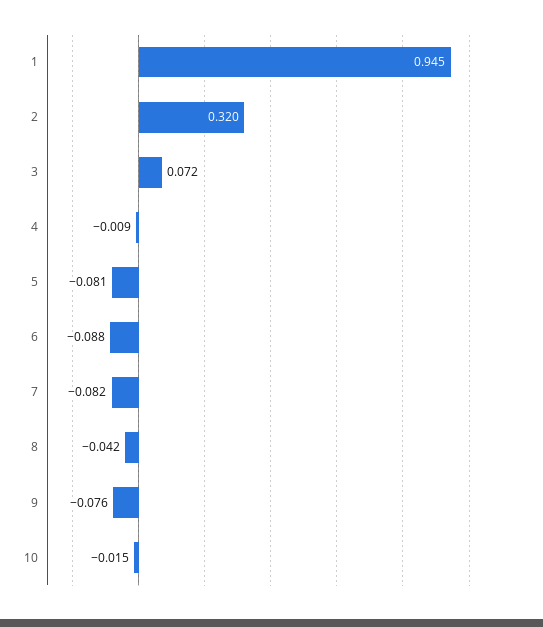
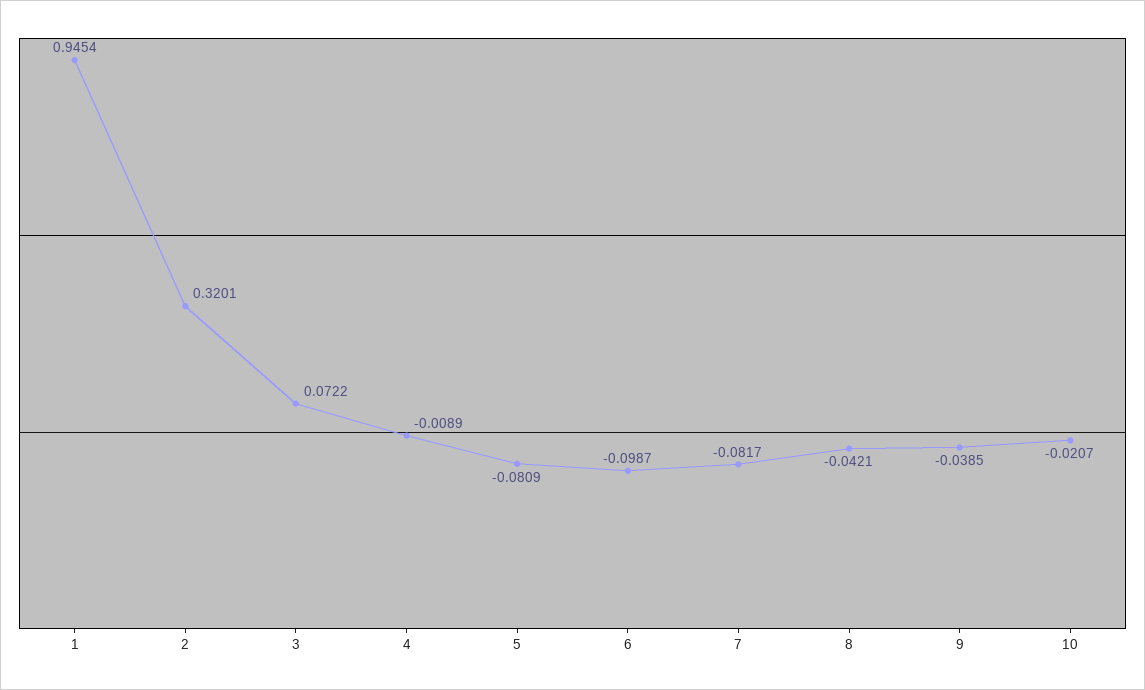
6: -0.088 -> -0.0987
9: -0.076 -> -0.0385
10: -0.015 -> -0.0207

